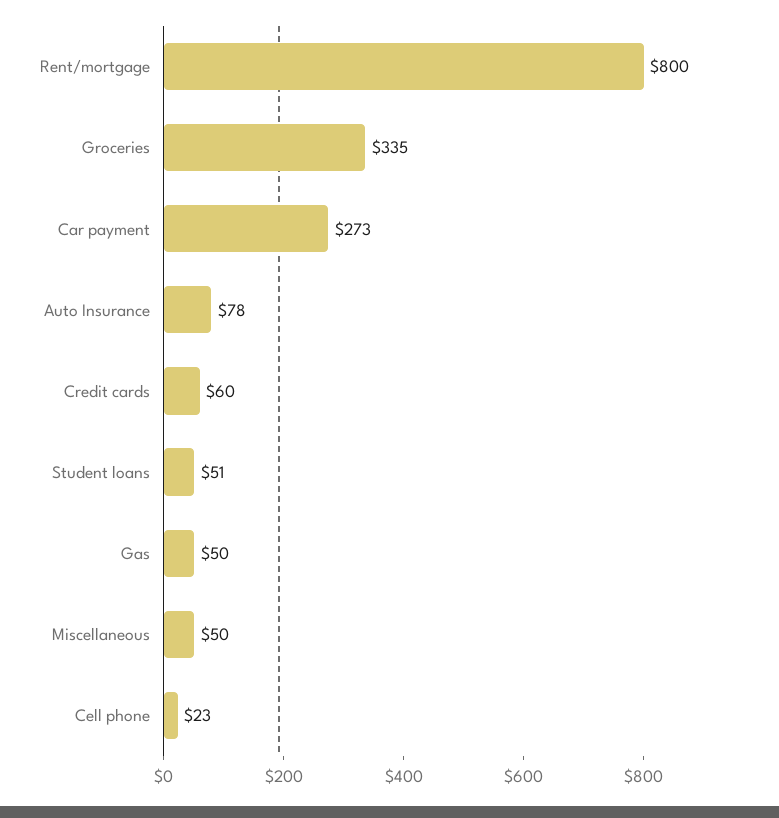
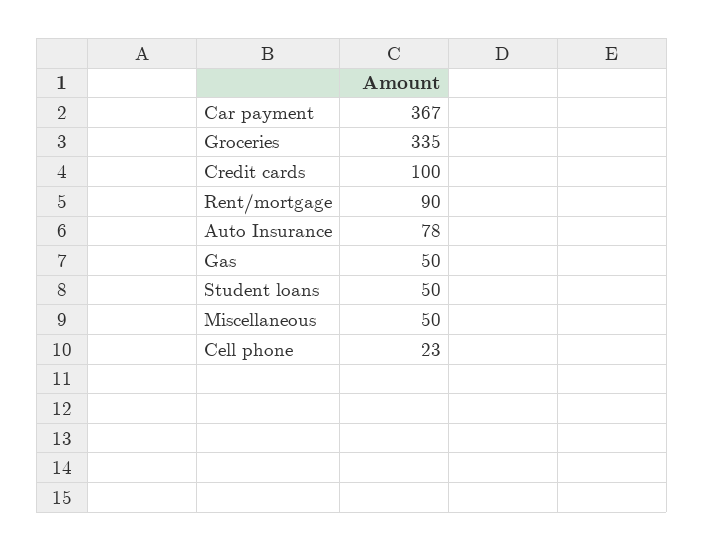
Rent/mortgage: 800 -> 90
Car payment: 273 -> 367
Credit cards: 60 -> 100
Student loans: 51 -> 50

